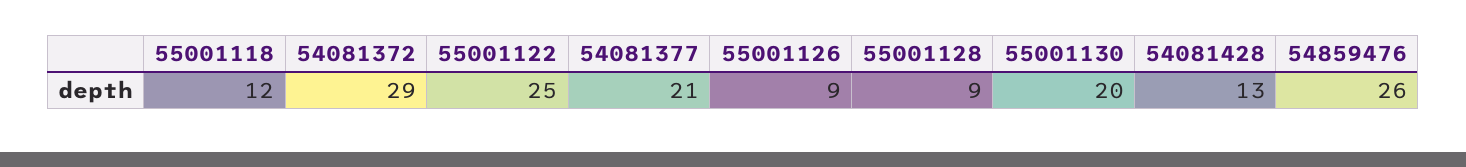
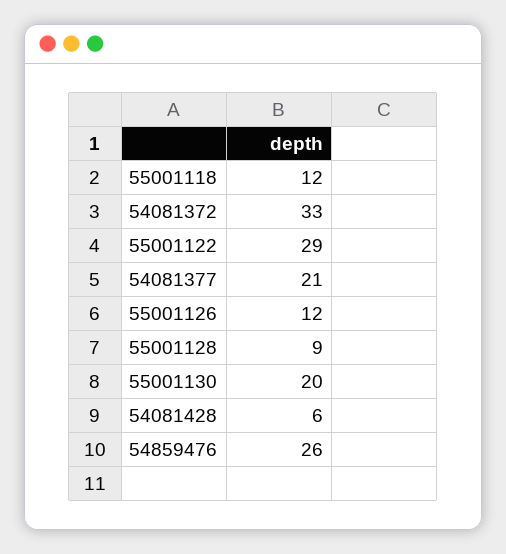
54081372: 29 -> 33
55001122: 25 -> 29
55001126: 9 -> 12
54081428: 13 -> 6

